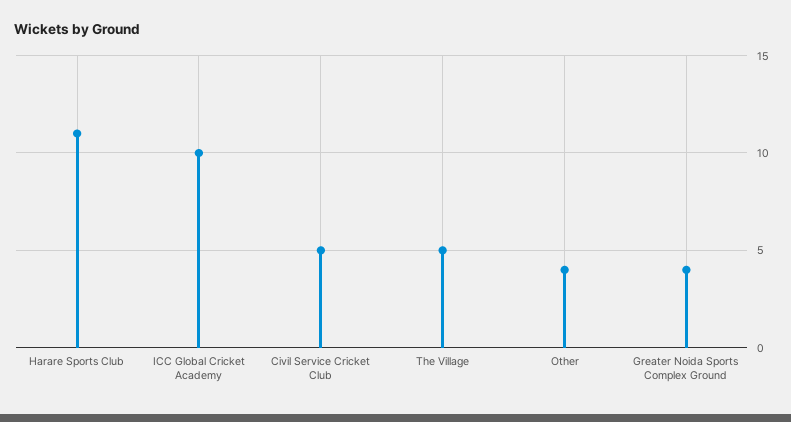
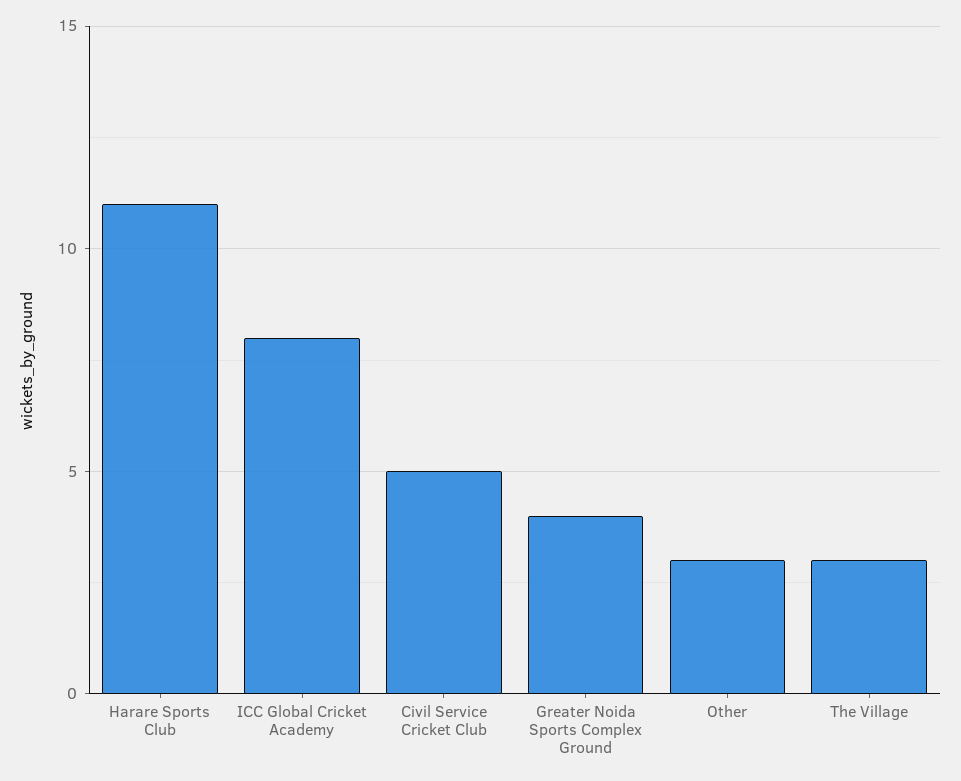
ICC Global Cricket Academy: 10 -> 8
The Village: 5 -> 3
Other: 4 -> 3

